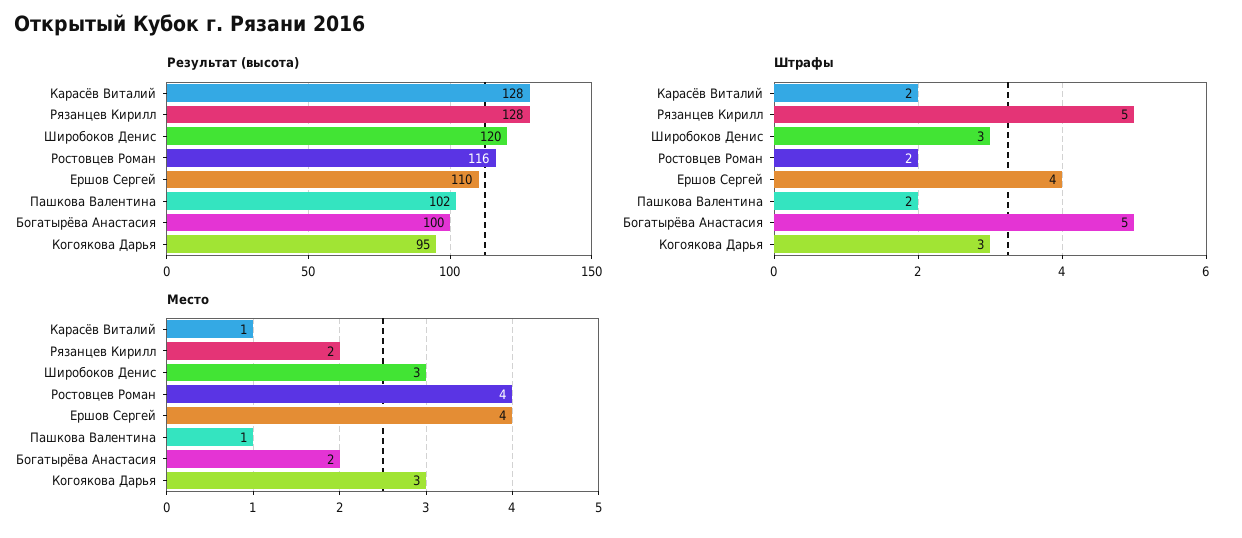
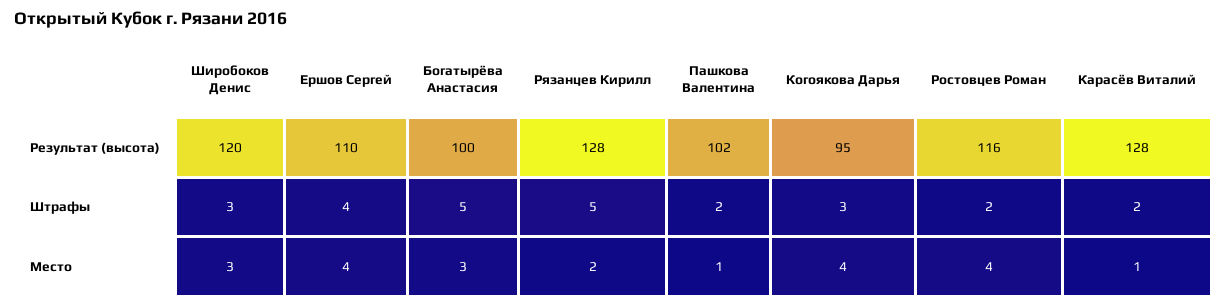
Место, Богатырёва Анастасия: 2 -> 3
Место, Когоякова Дарья: 3 -> 4

